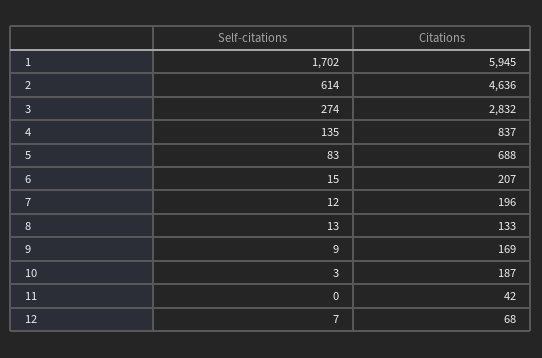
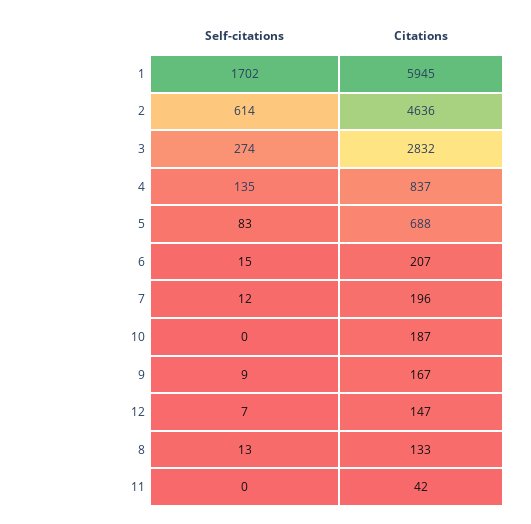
Citations, 9: 169 -> 167
Self-citations, 10: 3 -> 0
Citations, 12: 68 -> 147

